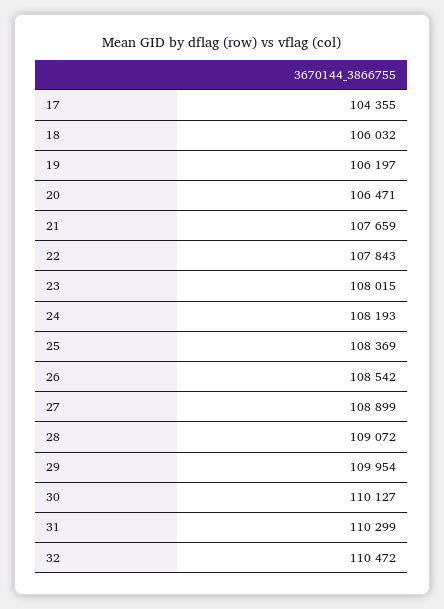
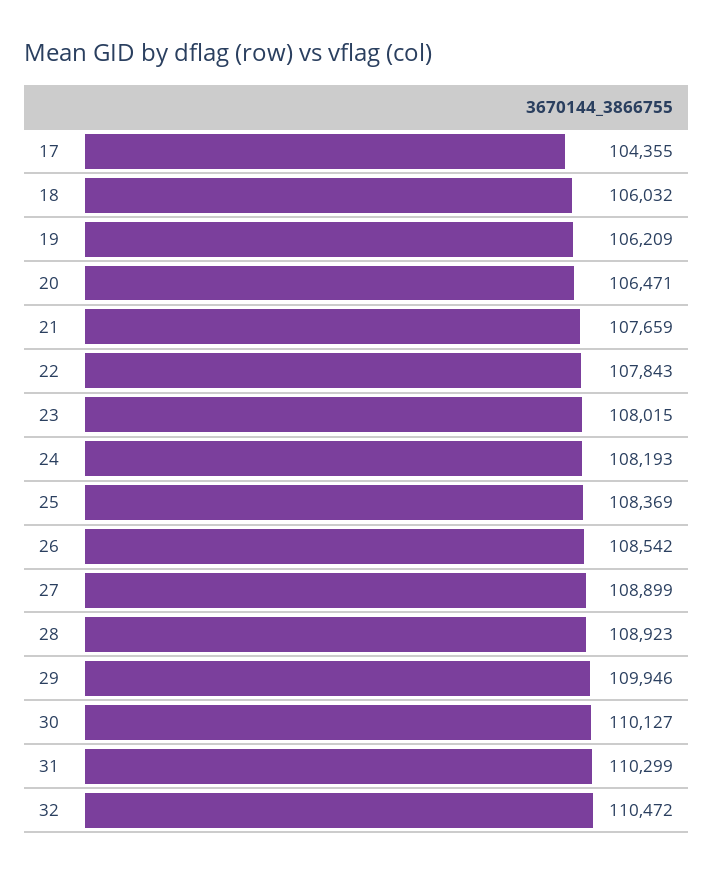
19: 106197 -> 106209
28: 109072 -> 108923
29: 109954 -> 109946

